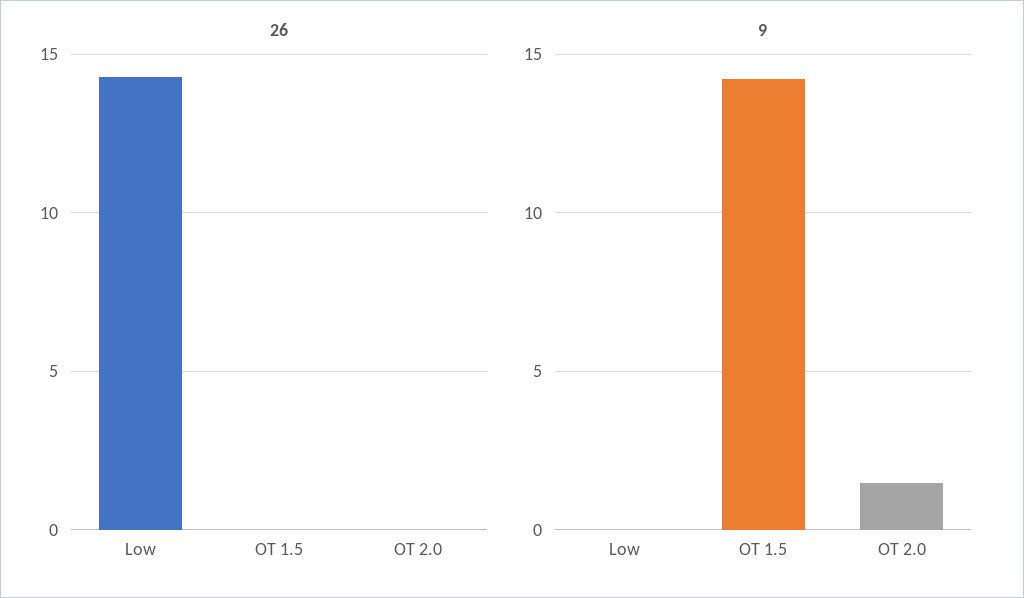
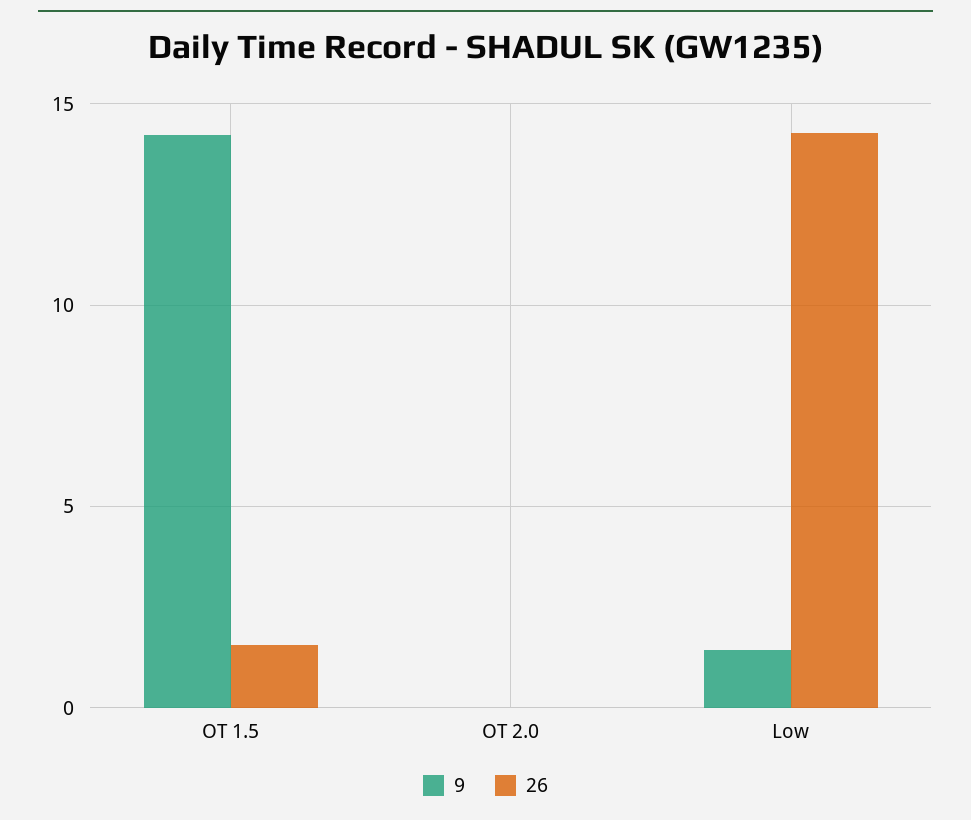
26, OT 1.5: 0 -> 1.5
9, Low: 0 -> 1.5
9, OT 2.0: 1.5 -> 0

